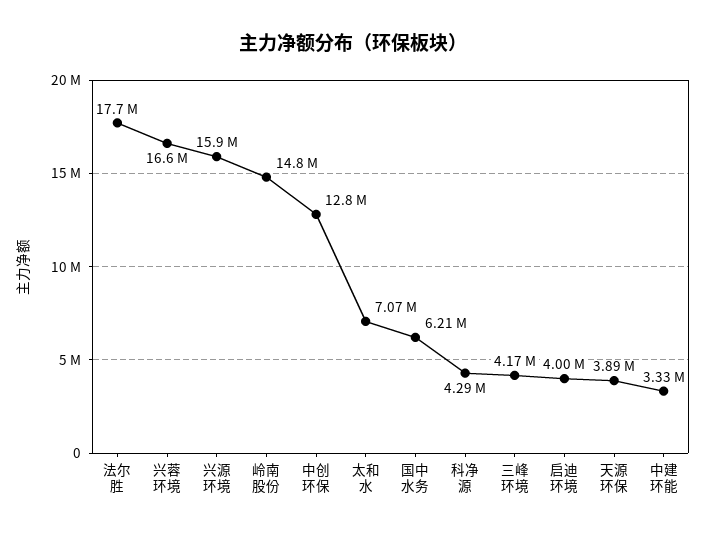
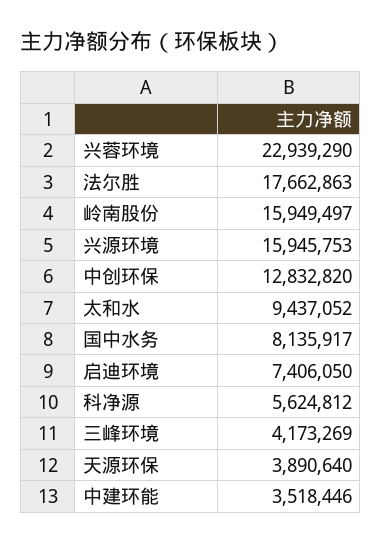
兴蓉环境: 16600000 -> 22939290
岭南股份: 14800000 -> 15949497
太和水: 7070000 -> 9437052
国中水务: 6210000 -> 8135917
科净源: 4290000 -> 5624812
启迪环境: 4000000 -> 7406050
中建环能: 3330000 -> 3518446

